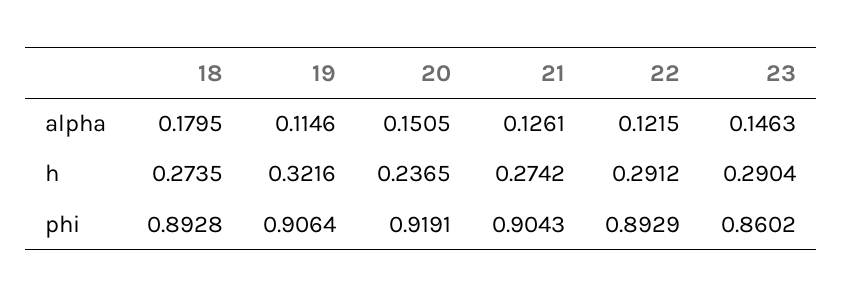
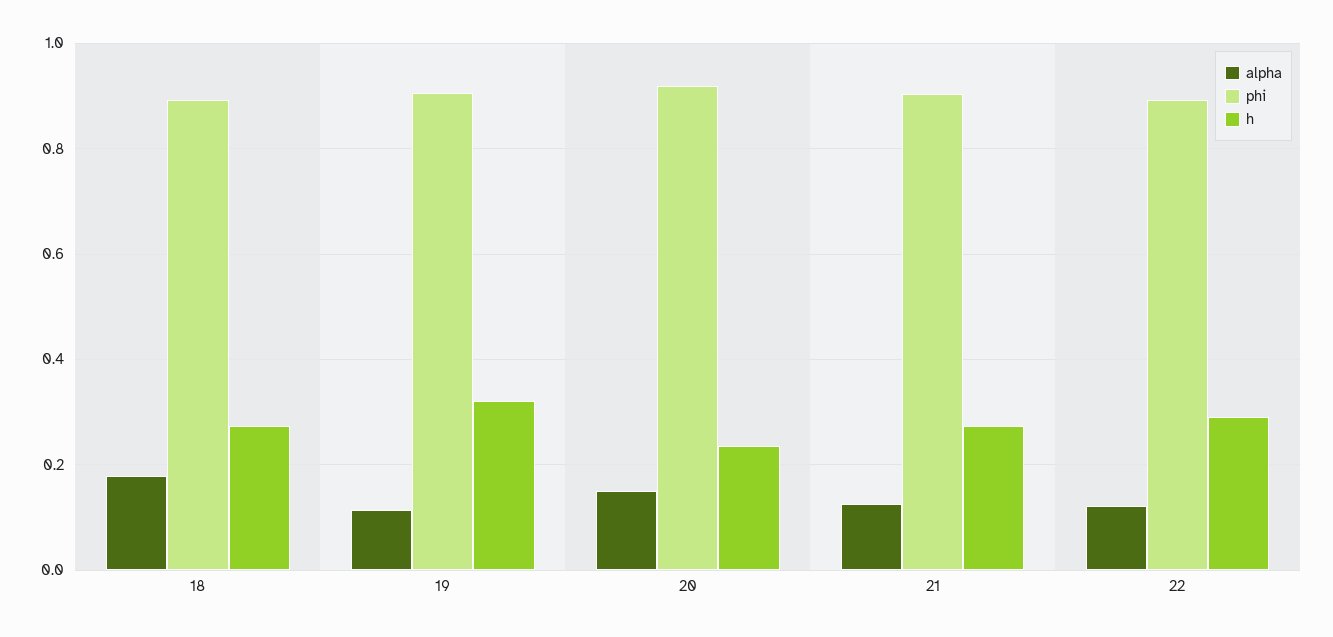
alpha, 23: 0.1463 -> none
h, 23: 0.2904 -> none
phi, 23: 0.8602 -> none

